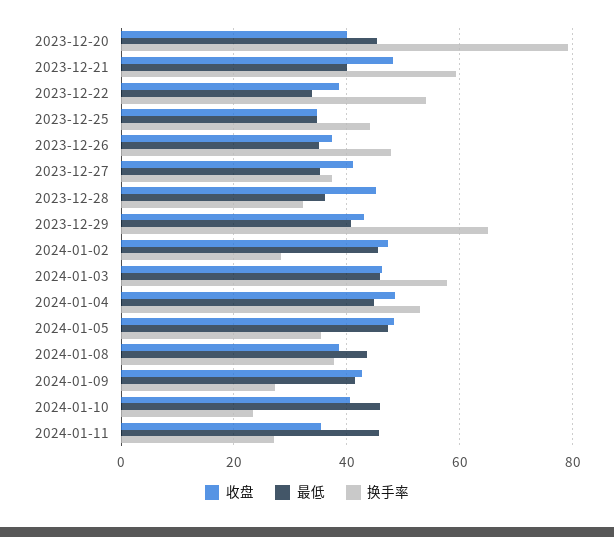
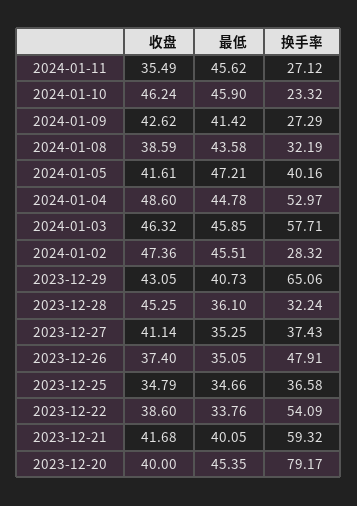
收盘, 2023-12-21: 48 -> 41.68
换手率, 2023-12-25: 44 -> 36.58
收盘, 2024-01-05: 48 -> 41.61
换手率, 2024-01-05: 36 -> 40.16
换手率, 2024-01-08: 38 -> 32.19
收盘, 2024-01-10: 40 -> 46.24

